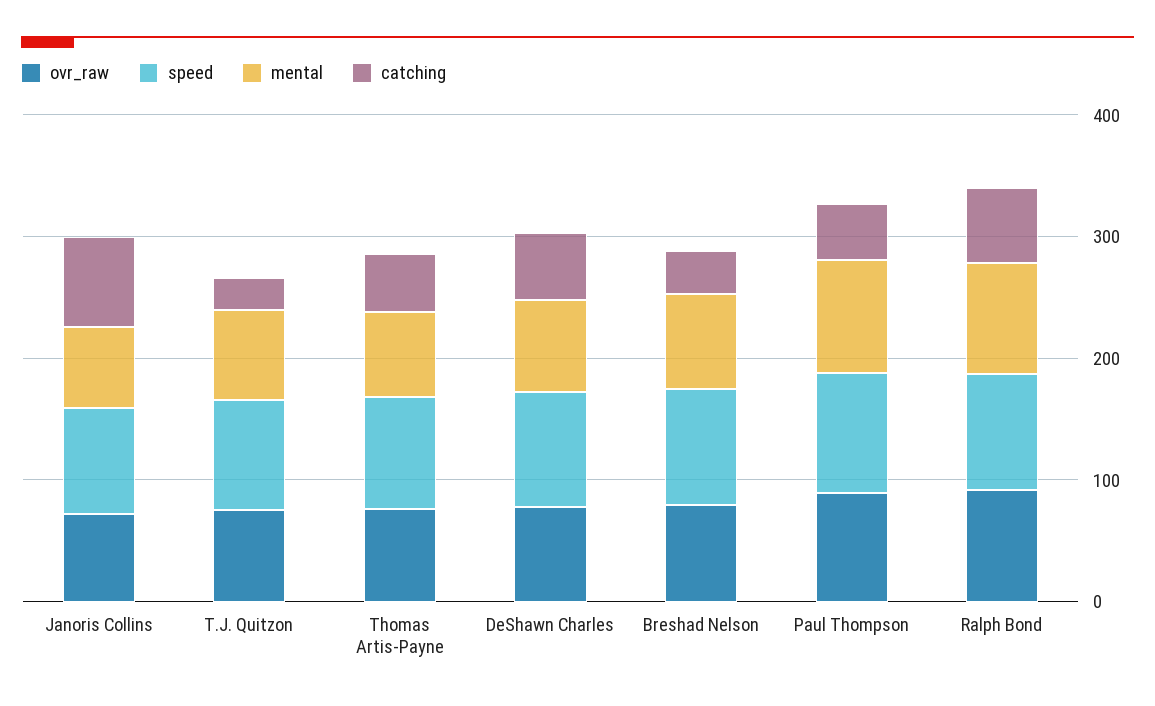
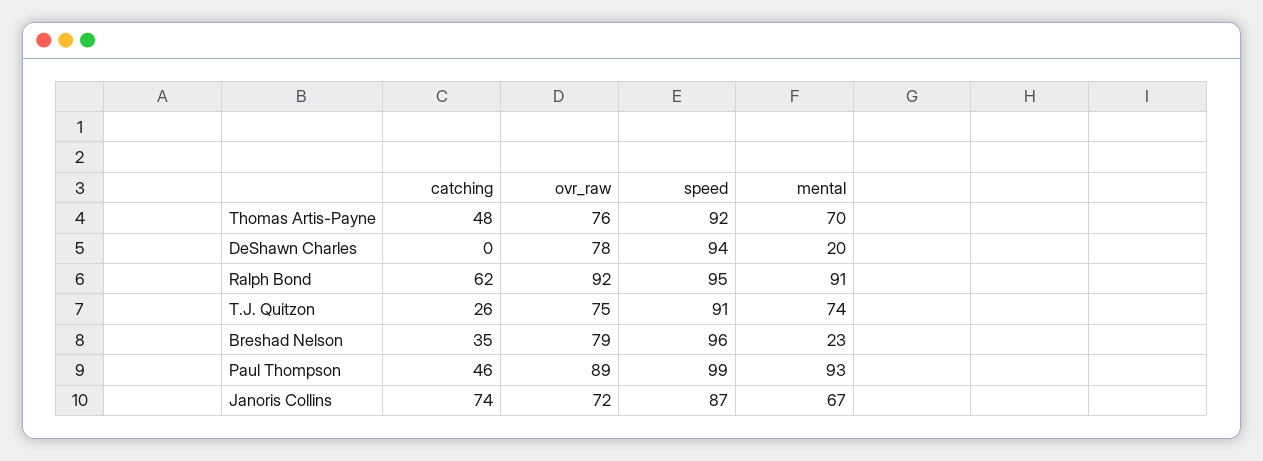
mental, DeShawn Charles: 80 -> 20
catching, DeShawn Charles: 60 -> 0
mental, Breshad Nelson: 80 -> 23

